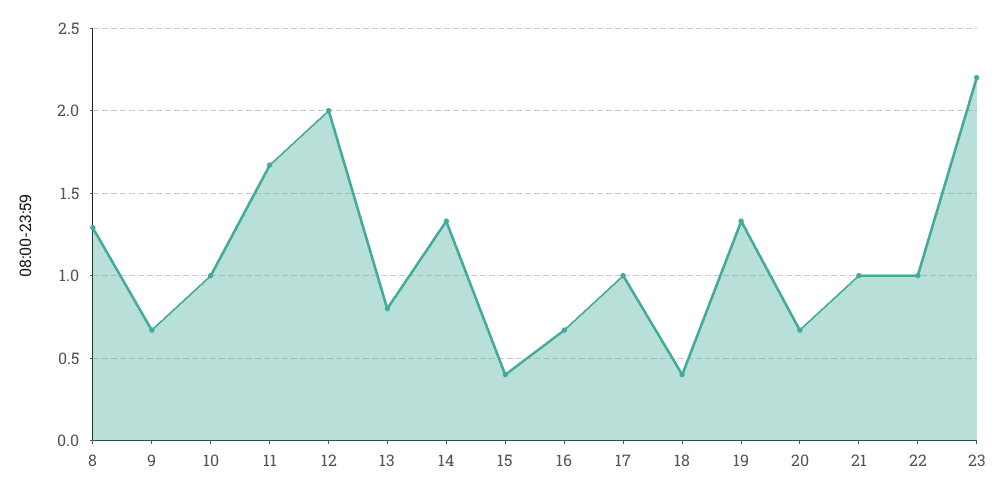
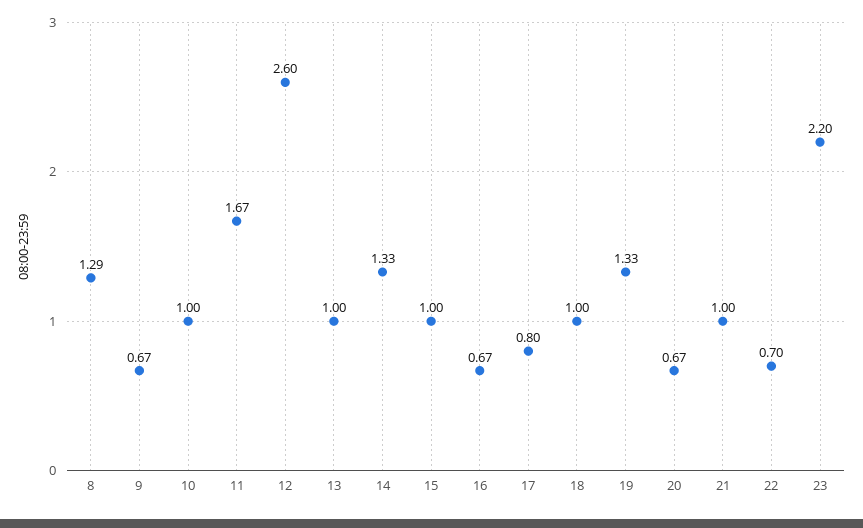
12: 2 -> 2.6
13: 0.8 -> 1
15: 0.4 -> 1
17: 1 -> 0.8
18: 0.4 -> 1
22: 1 -> 0.7

